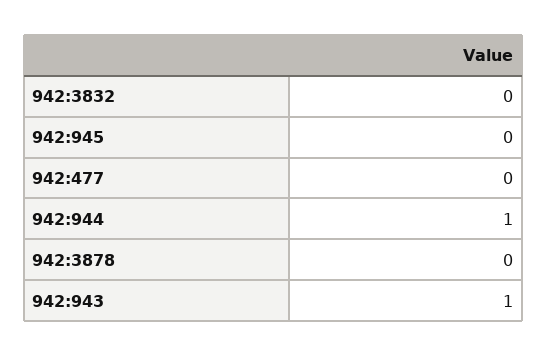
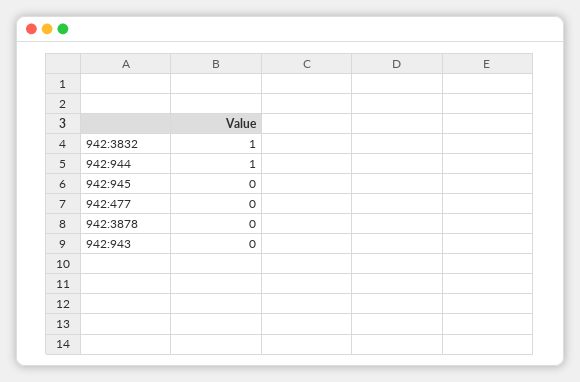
942:3832: 0 -> 1
942:943: 1 -> 0

